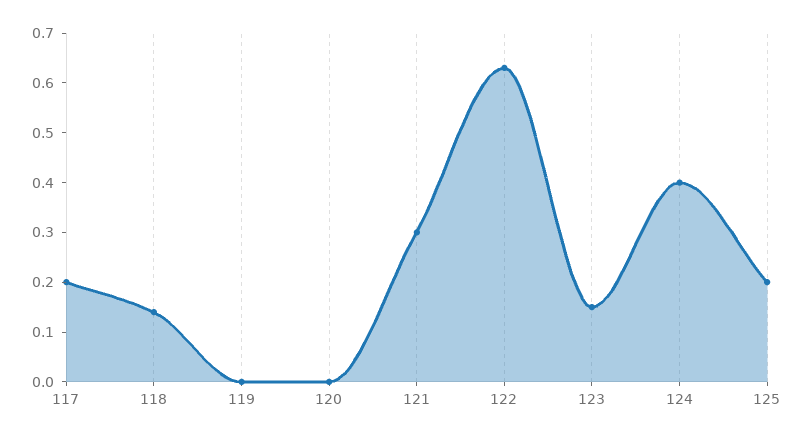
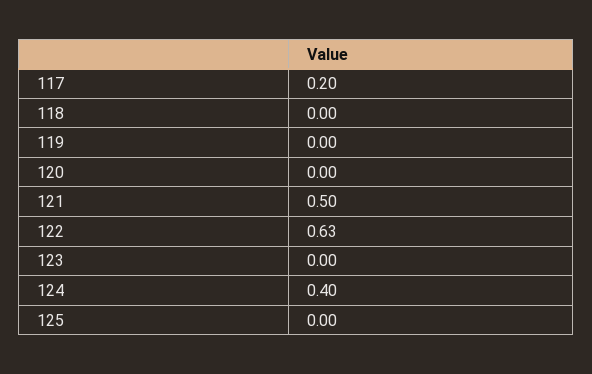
118: 0.15 -> 0
121: 0.3 -> 0.5
123: 0.15 -> 0
125: 0.2 -> 0

